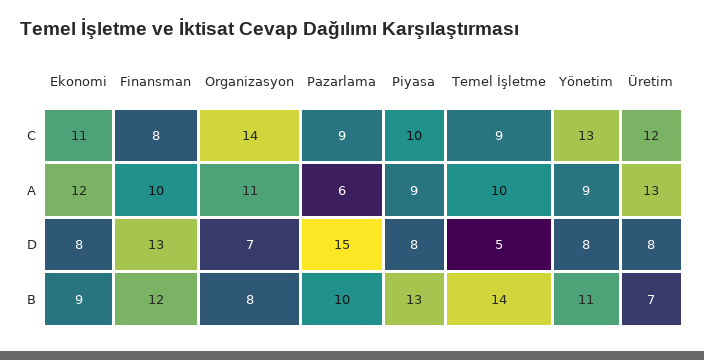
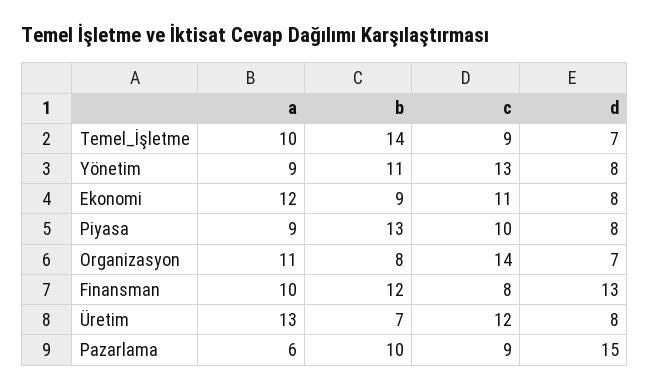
Temel İşletme, D: 5 -> 7

